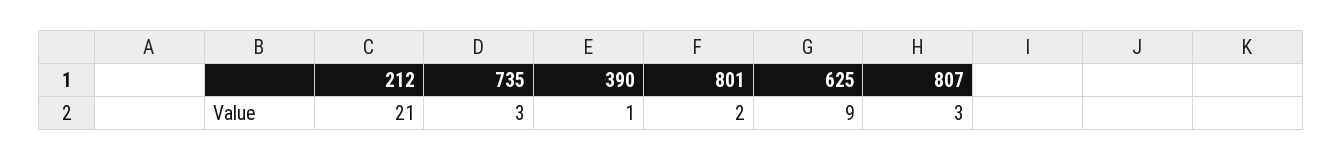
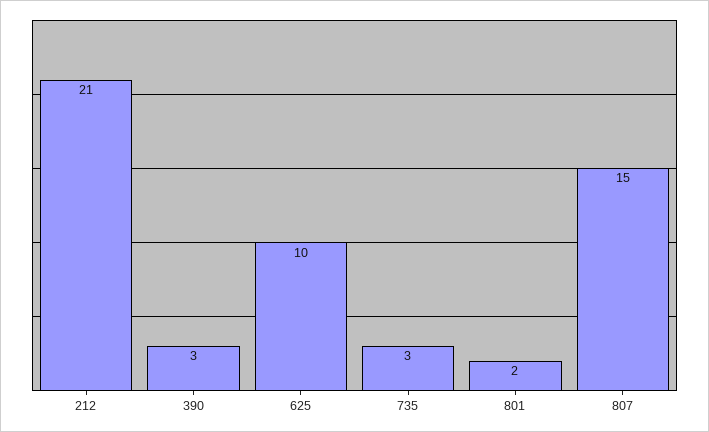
390: 1 -> 3
625: 9 -> 10
807: 3 -> 15

